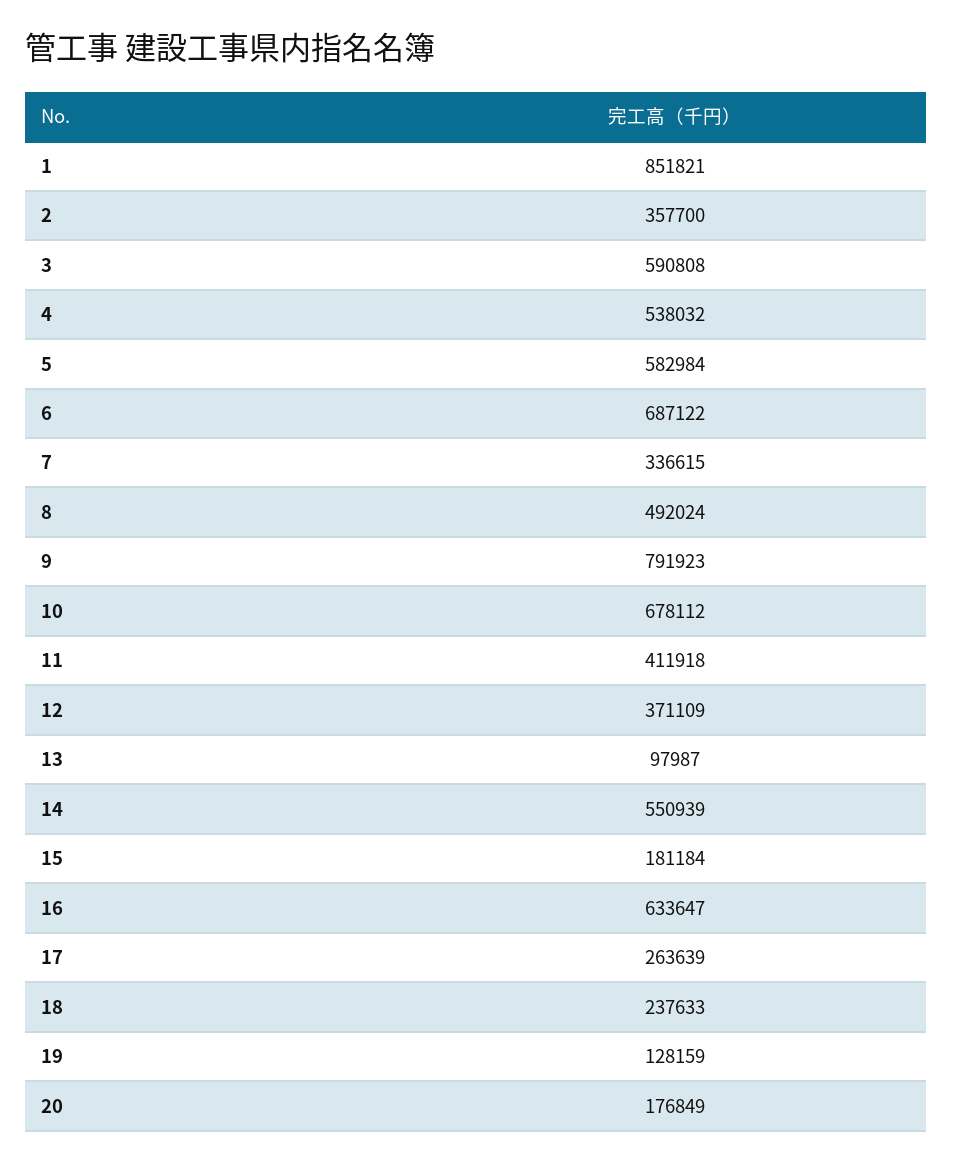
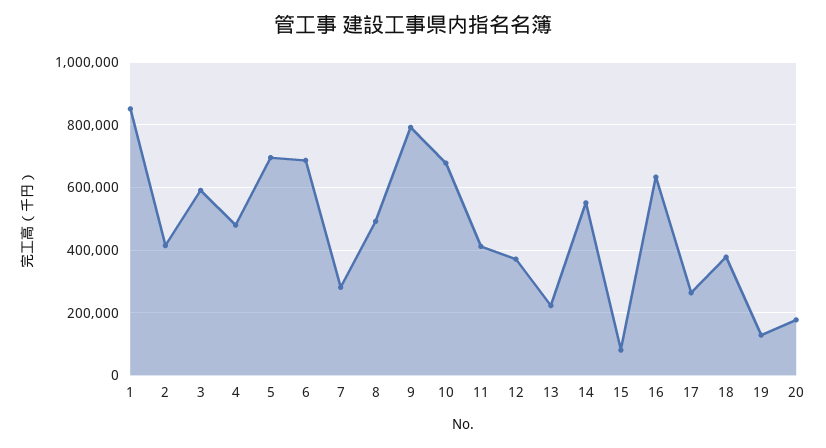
2: 357700 -> 420000
4: 538032 -> 480000
5: 582984 -> 700000
7: 336615 -> 280000
13: 97987 -> 220000
15: 181184 -> 80000
18: 237633 -> 380000

